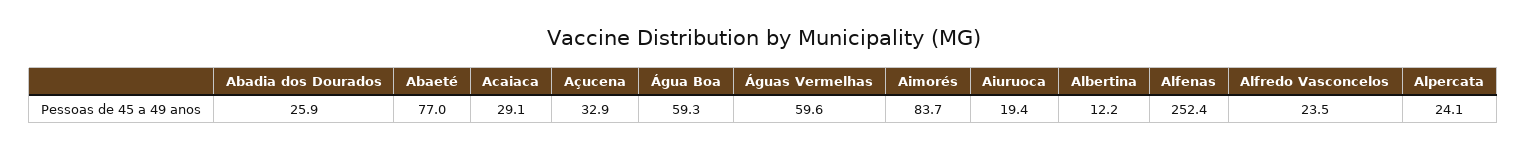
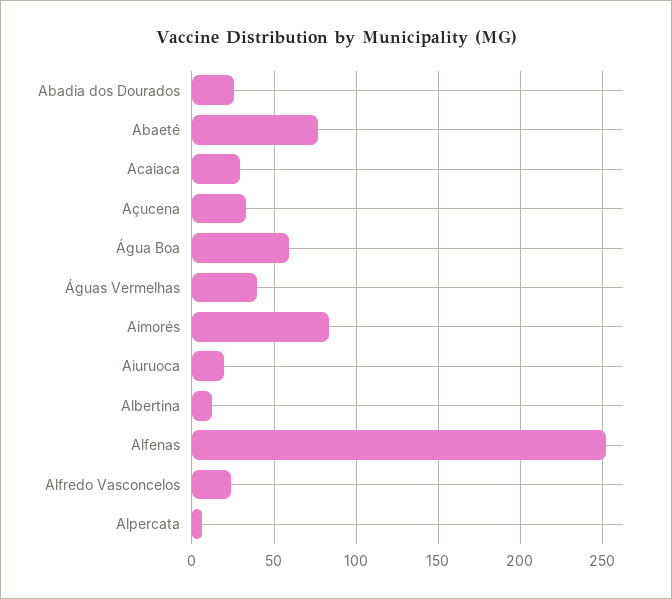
Águas Vermelhas: 59.6 -> 40
Alpercata: 24.1 -> 5

